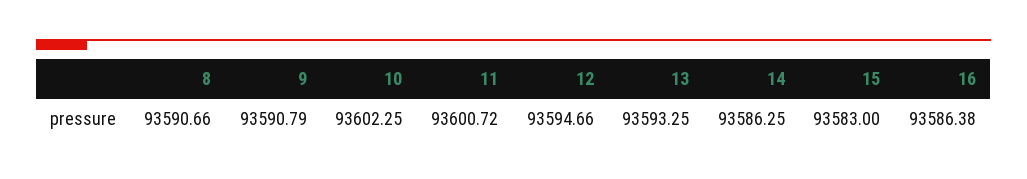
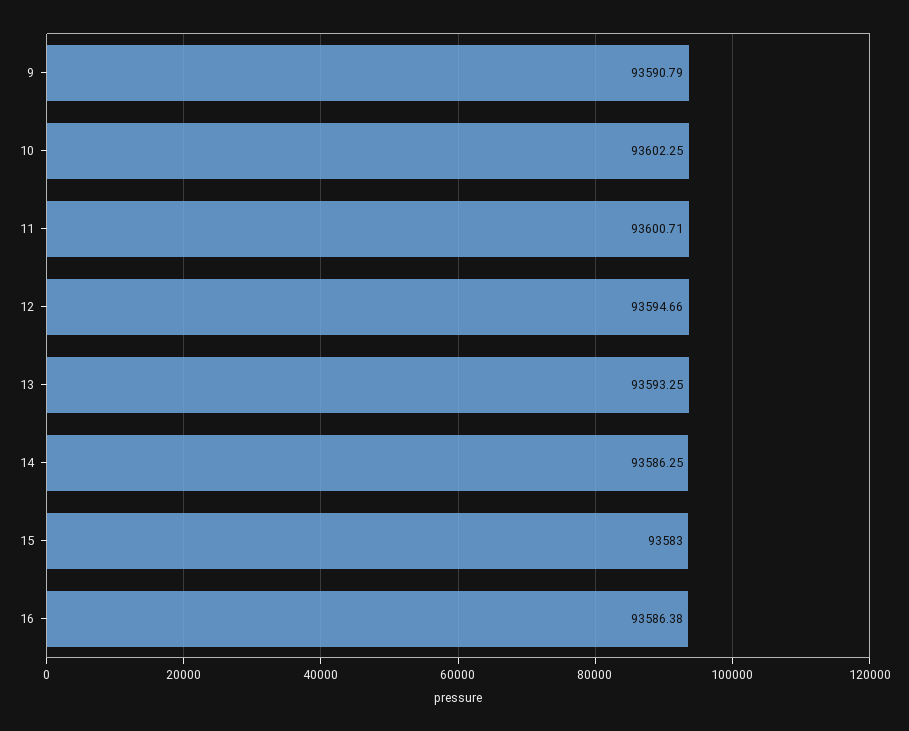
8: 93590.66 -> none
11: 93600.72 -> 93600.71

